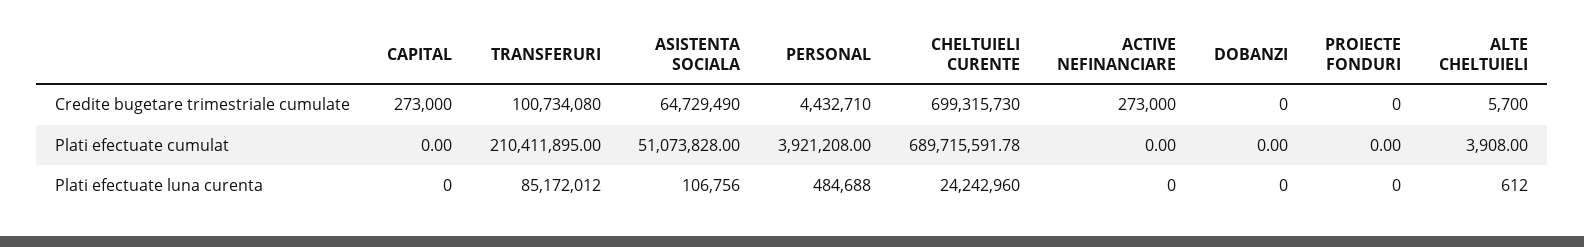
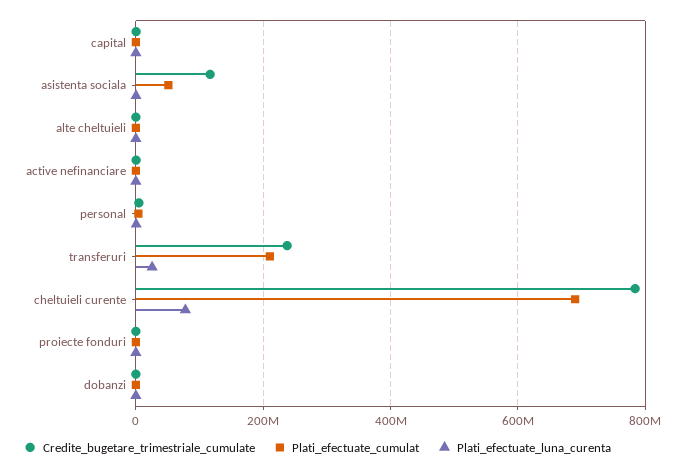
Credite bugetare trimestriale cumulate, TRANSFERURI: 100734080 -> 240000000
Credite bugetare trimestriale cumulate, ASISTENTA SOCIALA: 64729490 -> 120000000
Credite bugetare trimestriale cumulate, CHELTUIELI CURENTE: 699315730 -> 780000000
Plati efectuate luna curenta, TRANSFERURI: 85172012 -> 20000000
Plati efectuate luna curenta, CHELTUIELI CURENTE: 24242960 -> 80000000

